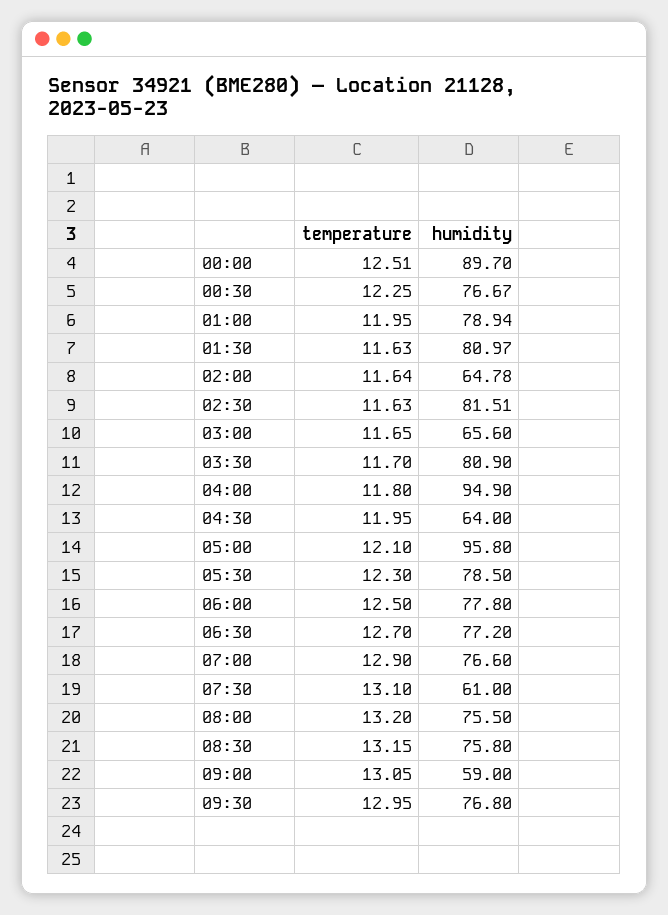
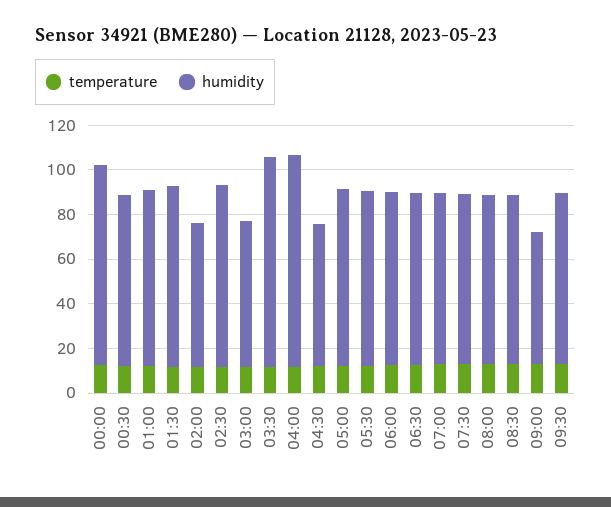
humidity, 03:30: 80.9 -> 95
humidity, 05:00: 95.8 -> 80
humidity, 07:30: 61 -> 75

